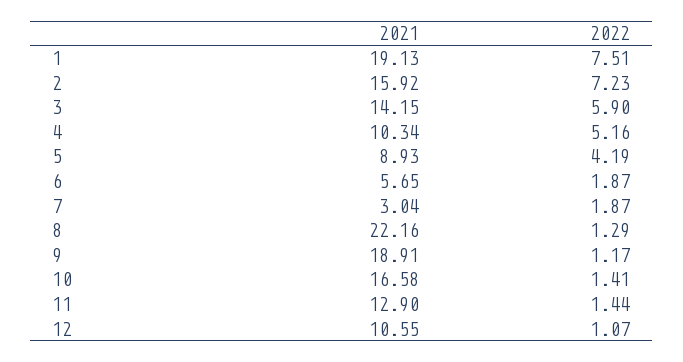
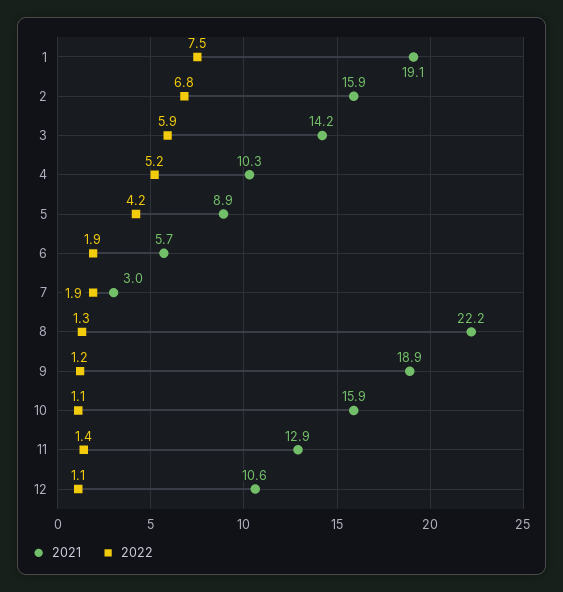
2022, 2: 7.23 -> 6.8
2021, 10: 16.58 -> 15.9
2022, 10: 1.41 -> 1.1

